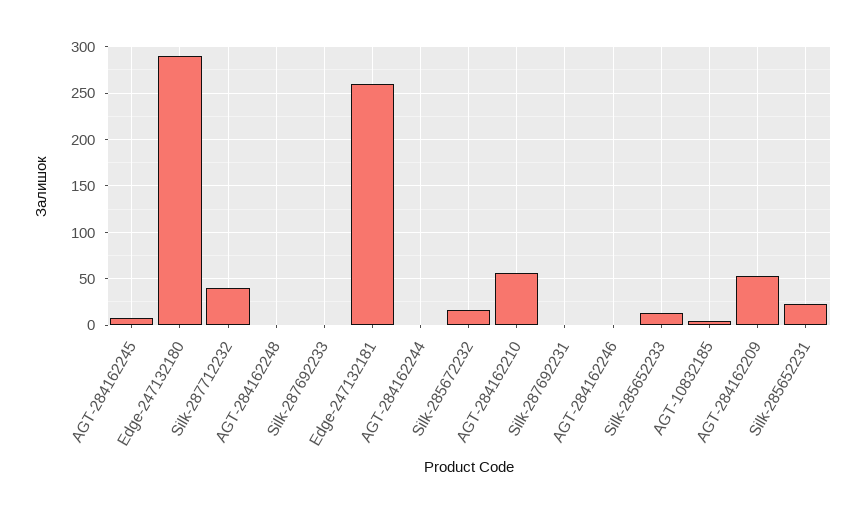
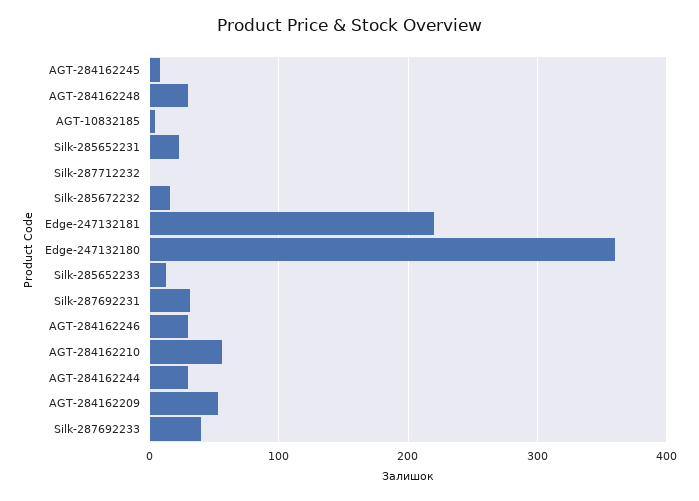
Edge-247132180: 290 -> 360
Silk-287712232: 40 -> 0
AGT-284162248: 0 -> 30
Silk-287692233: 0 -> 40
Edge-247132181: 260 -> 220
AGT-284162244: 0 -> 30
Silk-287692231: 0 -> 30
AGT-284162246: 0 -> 30

